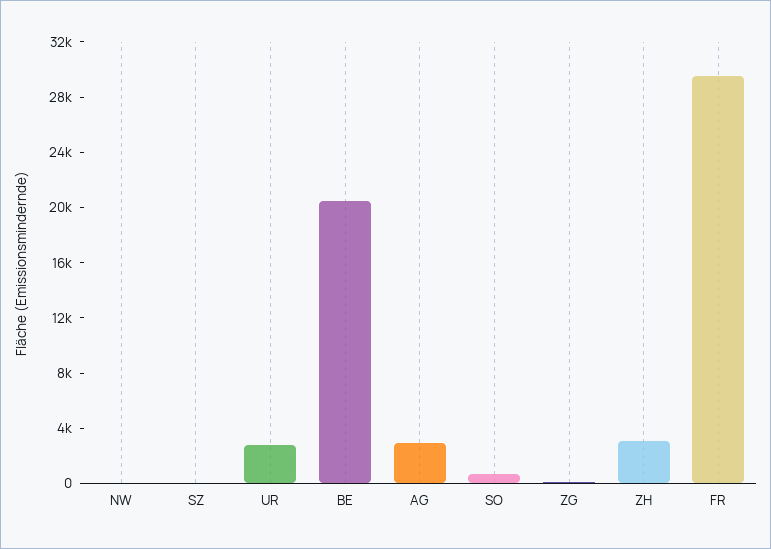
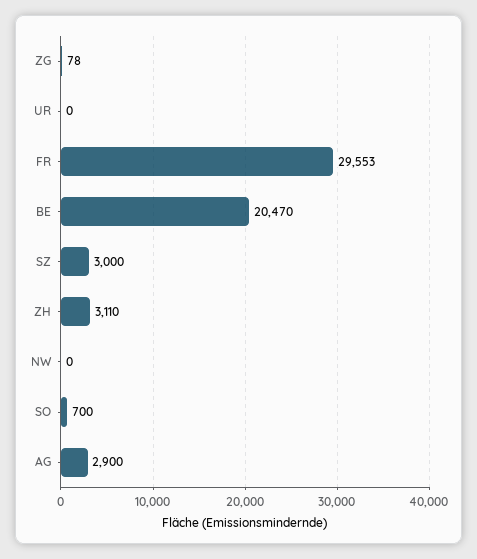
SZ: 0 -> 3000
UR: 3000 -> 0

